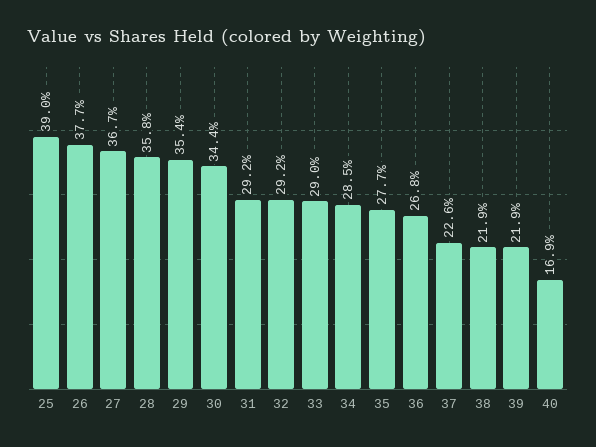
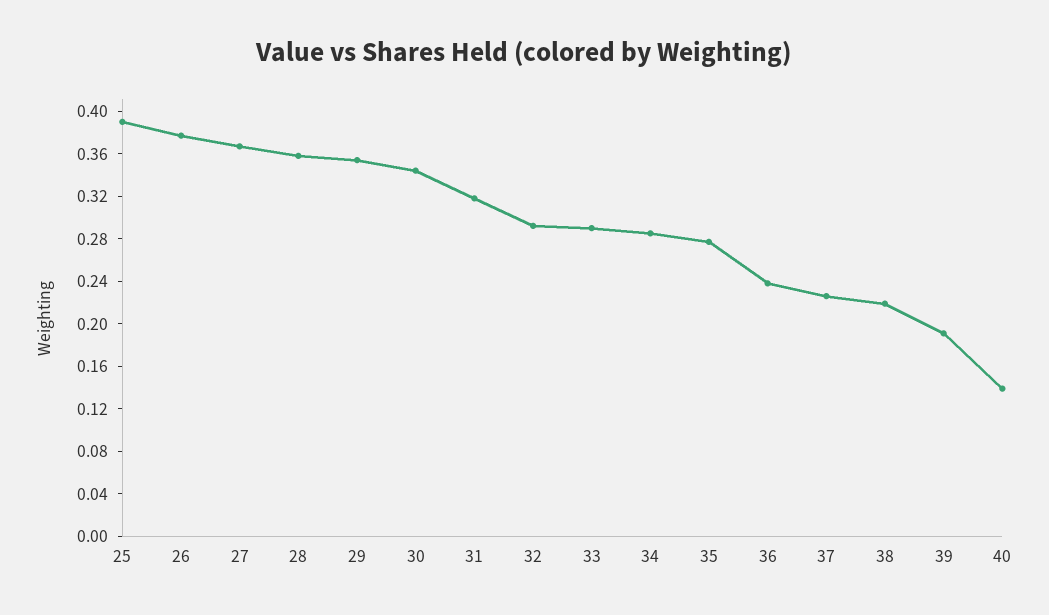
31: 0.292 -> 0.32
36: 0.268 -> 0.24
39: 0.219 -> 0.19
40: 0.169 -> 0.14

